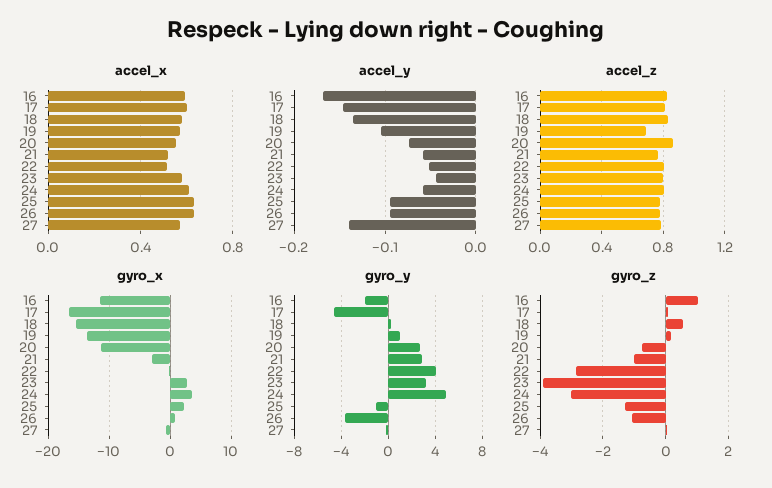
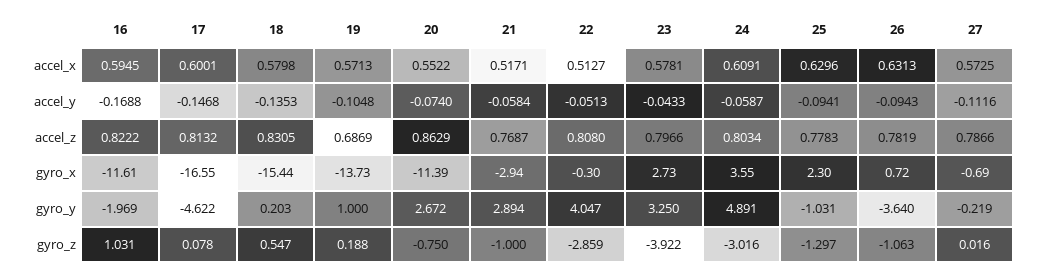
accel_y, 27: -0.14 -> -0.1116

